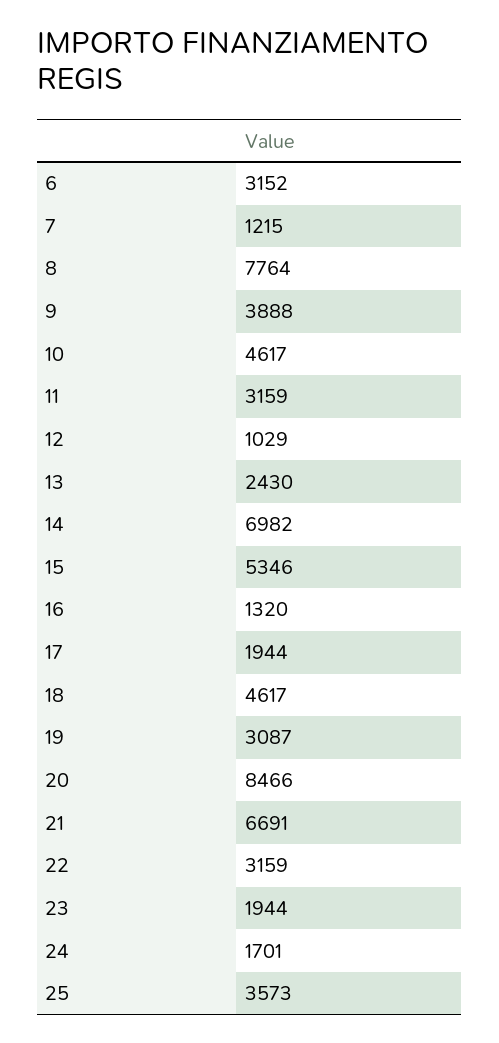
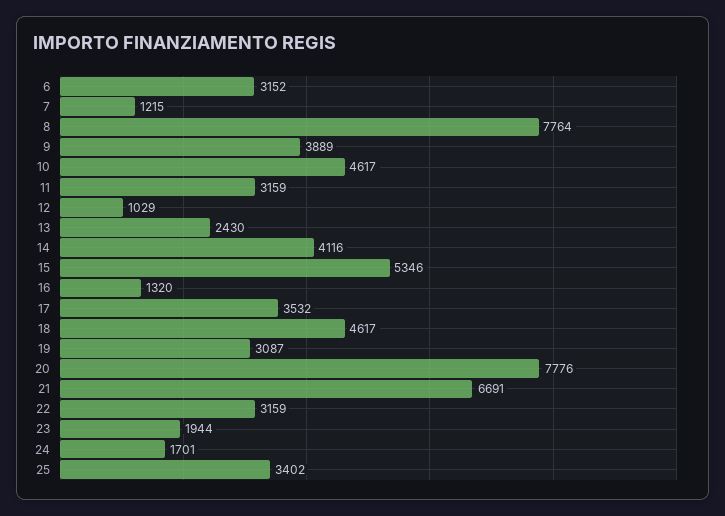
9: 3888 -> 3889
14: 6982 -> 4116
17: 1944 -> 3532
20: 8466 -> 7776
25: 3573 -> 3402

